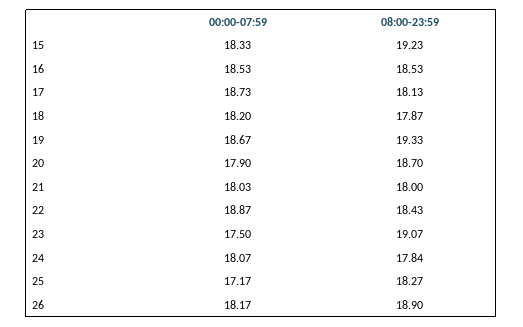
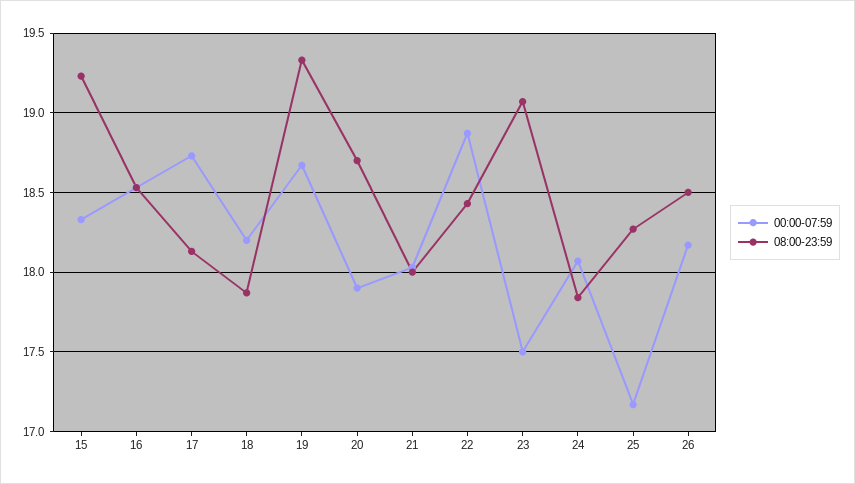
08:00-23:59, 26: 18.9 -> 18.5

